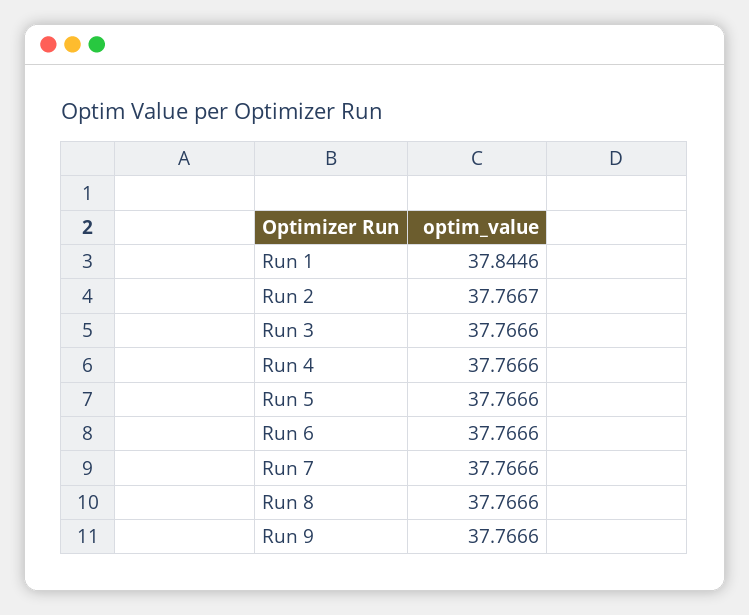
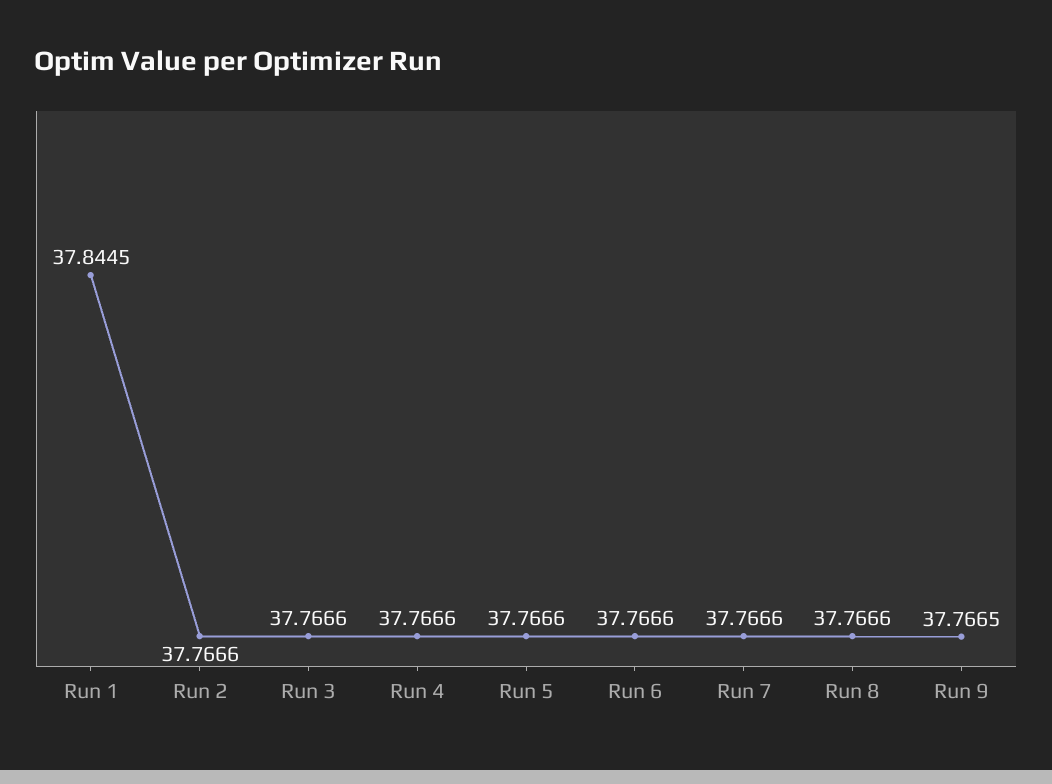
Run 1: 37.8446 -> 37.8445
Run 2: 37.7667 -> 37.7666
Run 9: 37.7666 -> 37.7665

